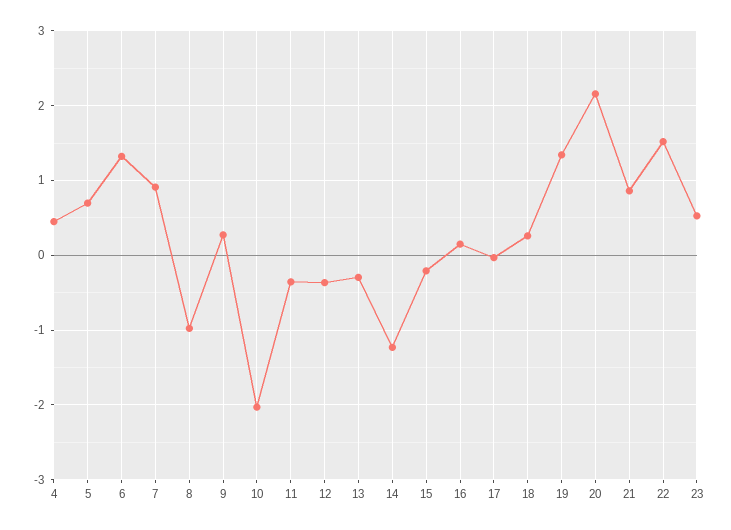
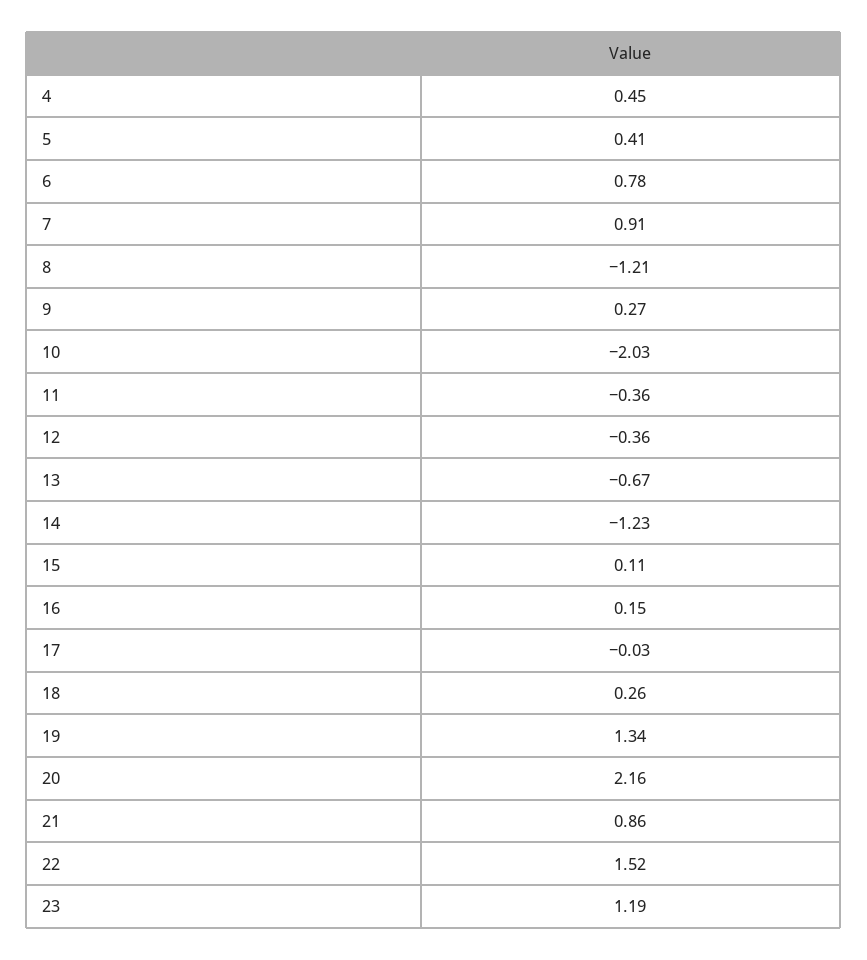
5: 0.7 -> 0.41
6: 1.3 -> 0.78
8: -1 -> -1.21
13: -0.3 -> -0.67
15: -0.2 -> 0.11
23: 0.5 -> 1.19

